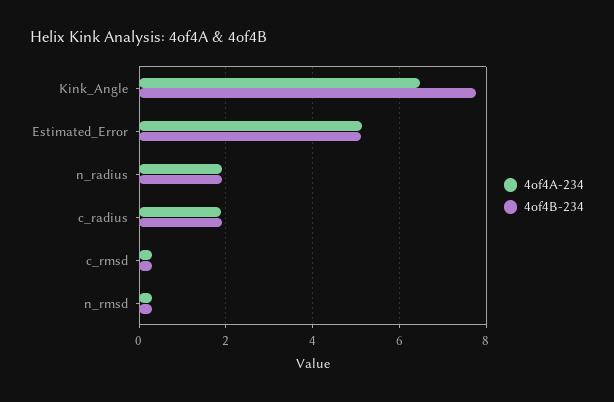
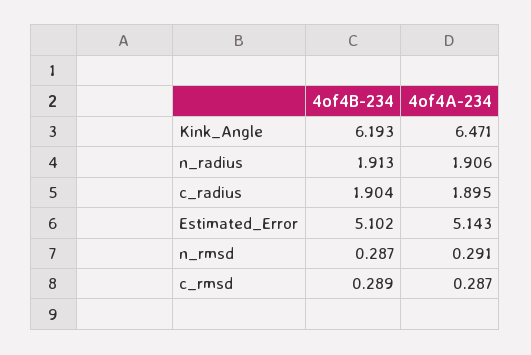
4of4B-234, Kink_Angle: 7.8 -> 6.193

